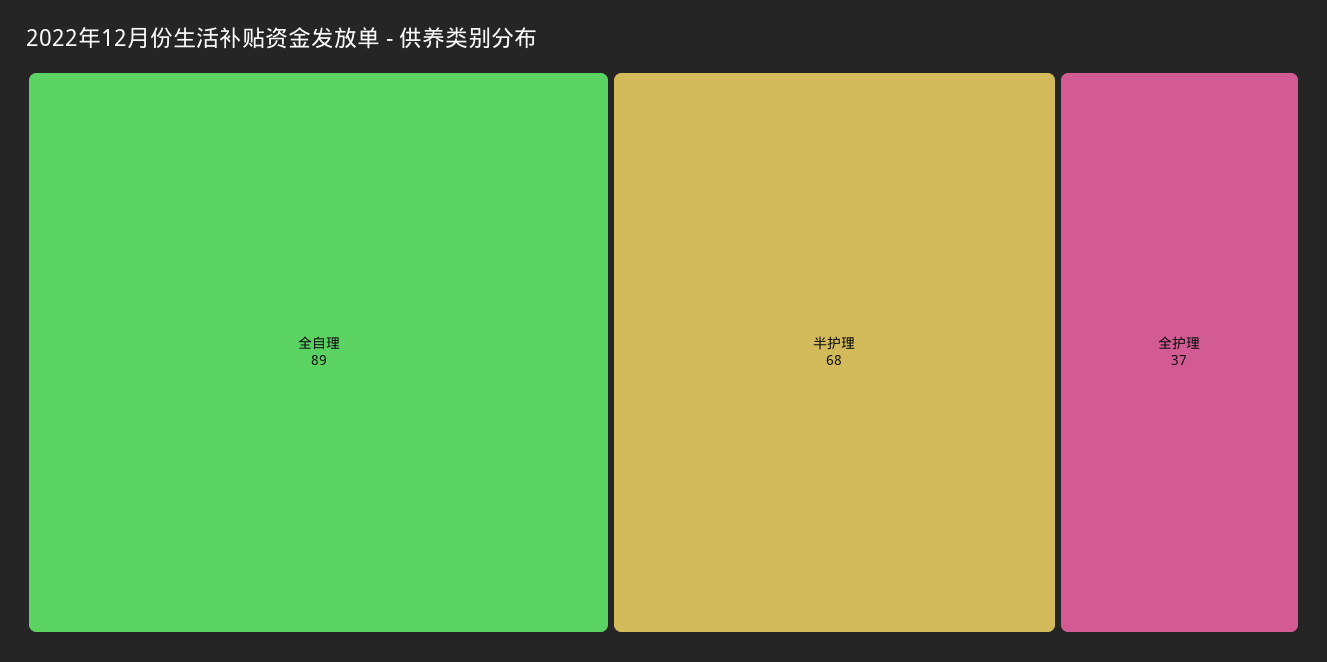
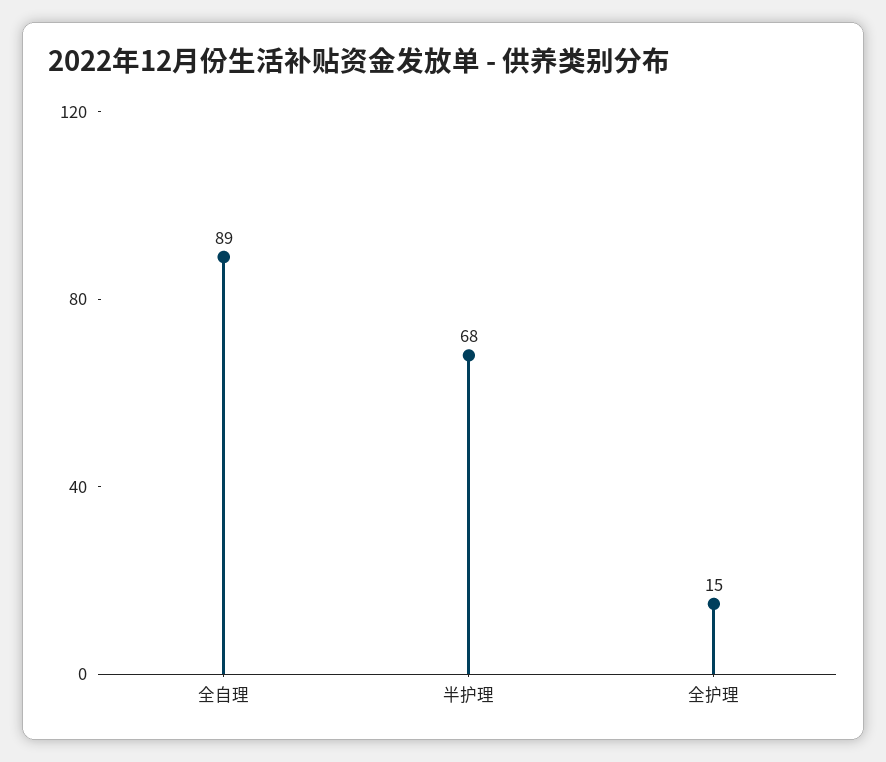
全护理: 37 -> 15

